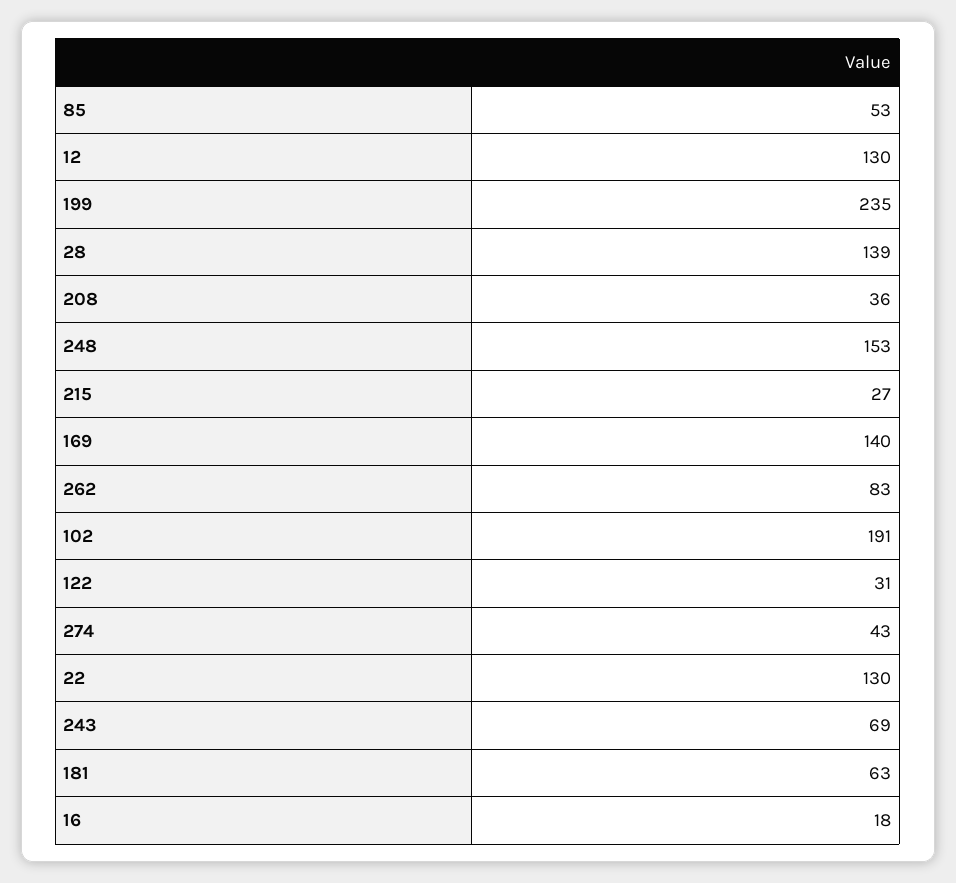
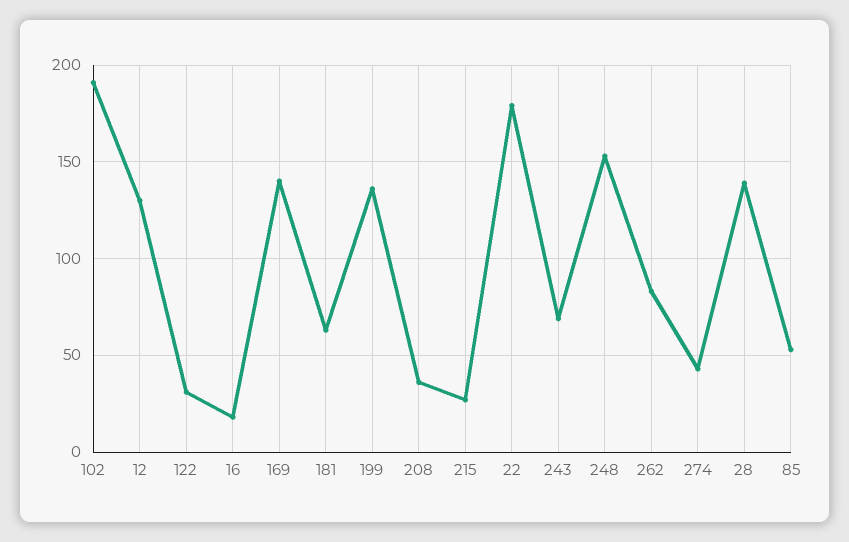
199: 235 -> 135
22: 130 -> 180

